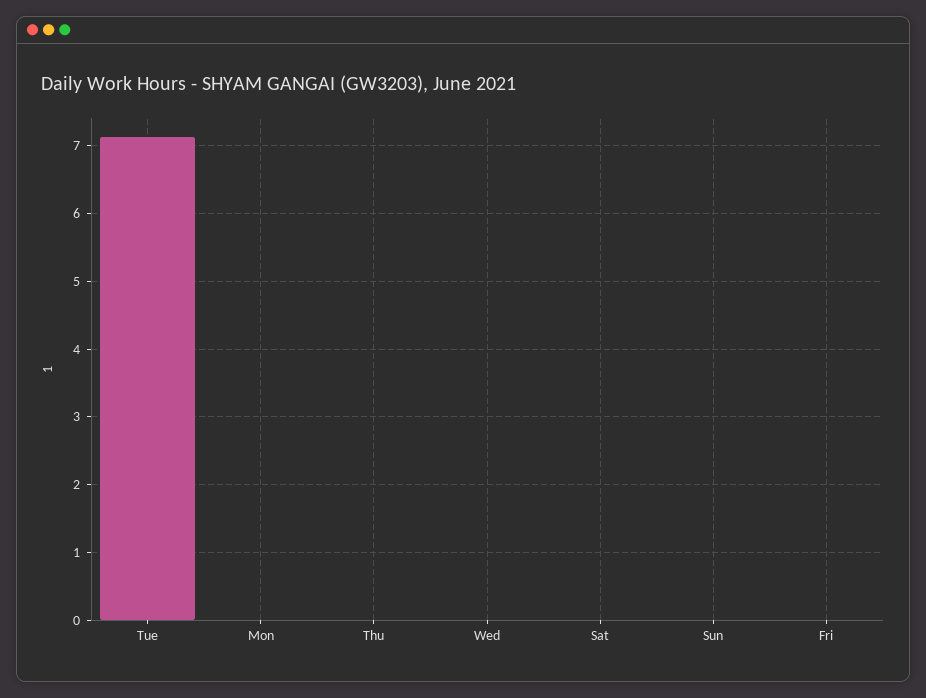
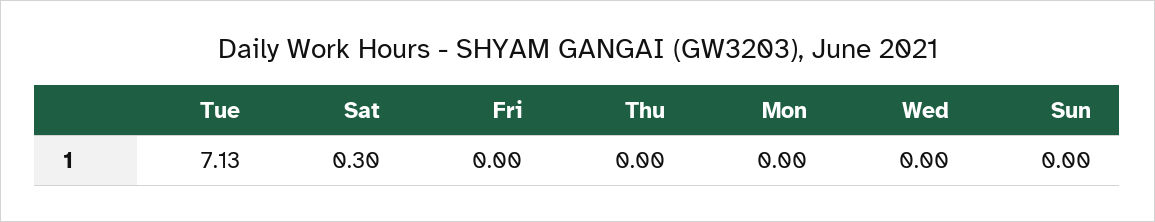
Sat: 0 -> 0.3

